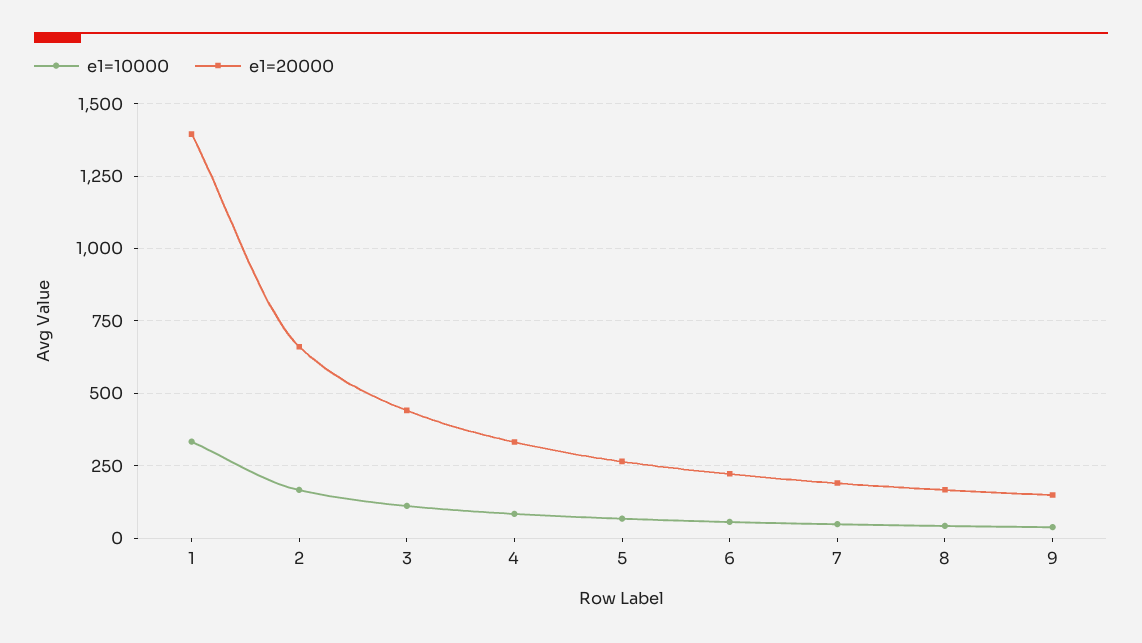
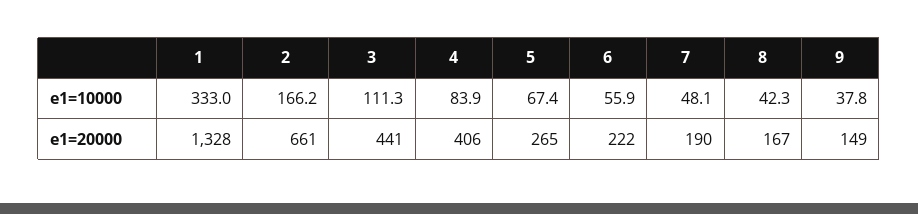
e1=20000, 1: 1400 -> 1328
e1=20000, 4: 325 -> 406

